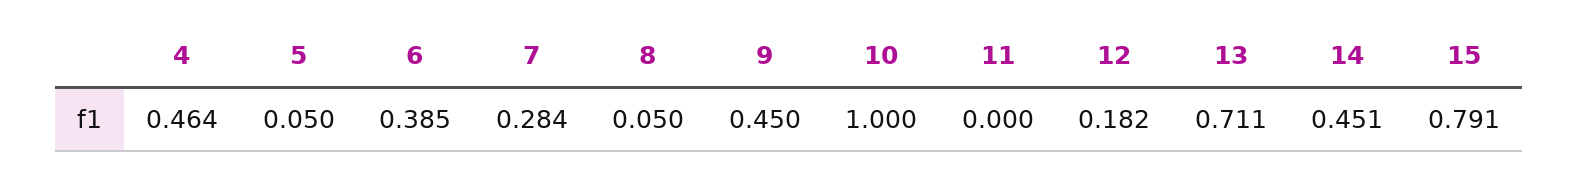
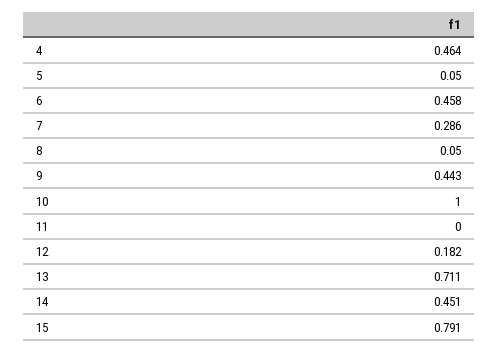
6: 0.385 -> 0.458
7: 0.284 -> 0.286
9: 0.45 -> 0.443

